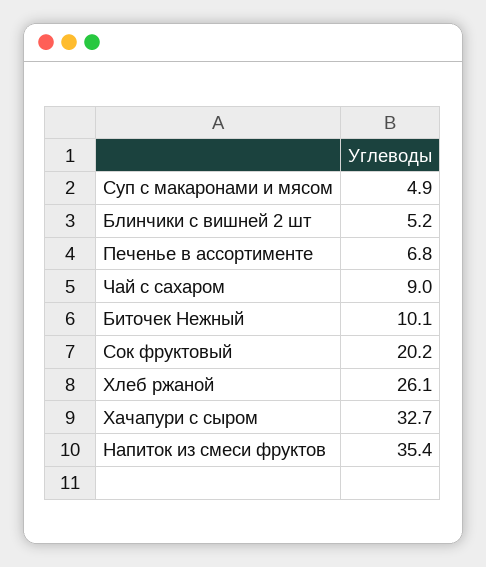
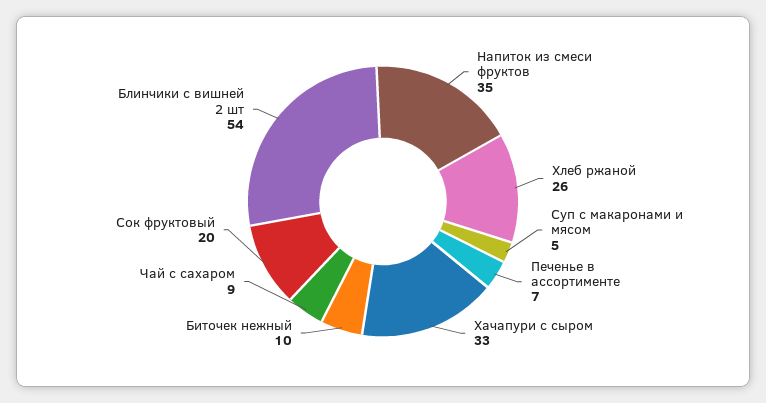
Блинчики с вишней 2 шт: 5.2 -> 54

